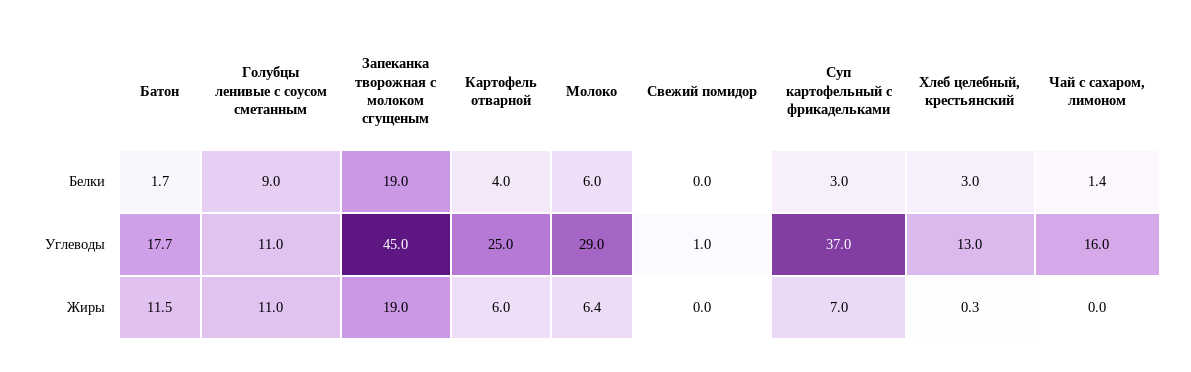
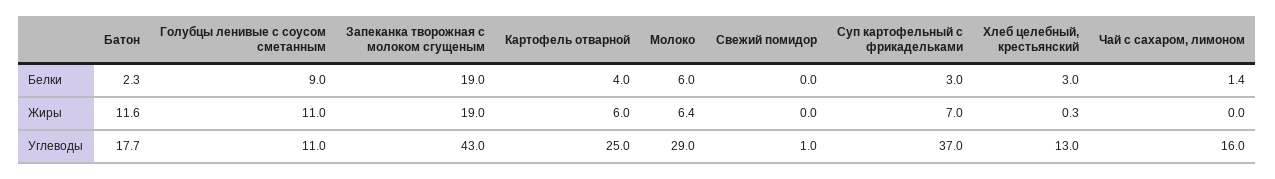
Батон, Белки: 1.7 -> 2.3
Запеканка творожная с молоком сгущеным, Углеводы: 45 -> 43
Батон, Жиры: 11.5 -> 11.6

